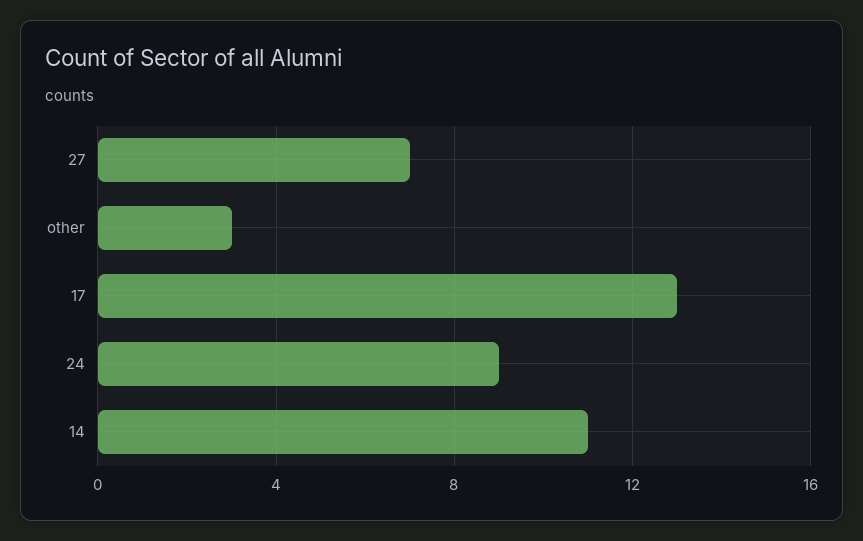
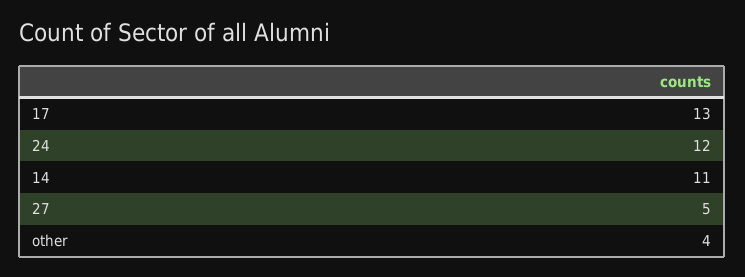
27: 7 -> 5
other: 3 -> 4
24: 9 -> 12

